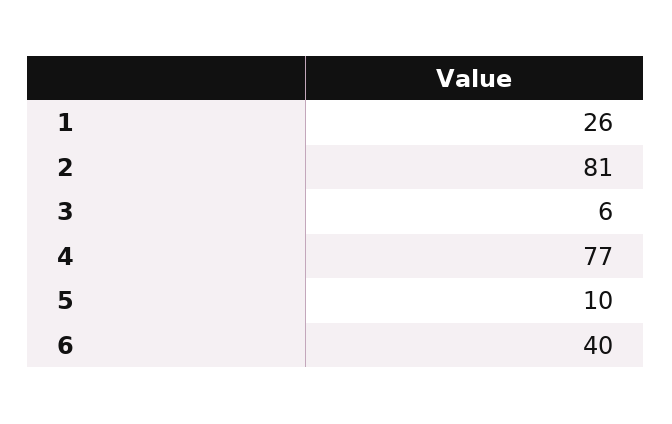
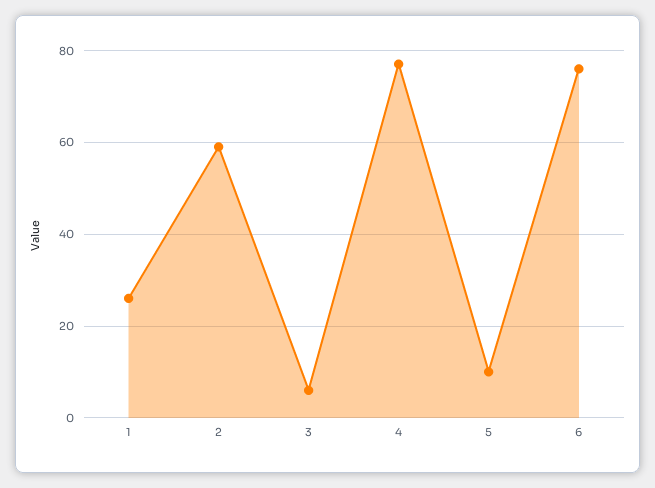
2: 81 -> 60
6: 40 -> 75

